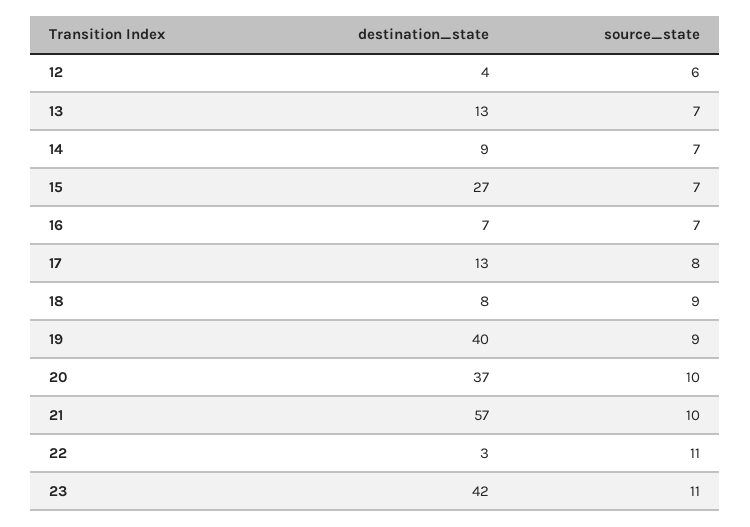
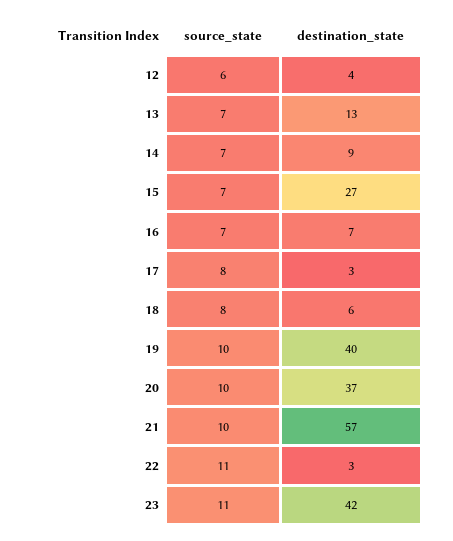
destination_state, 17: 13 -> 3
destination_state, 18: 8 -> 6
source_state, 18: 9 -> 8
source_state, 19: 9 -> 10

